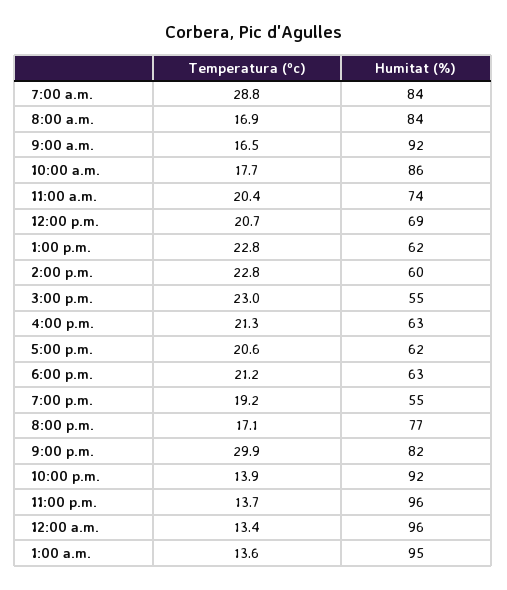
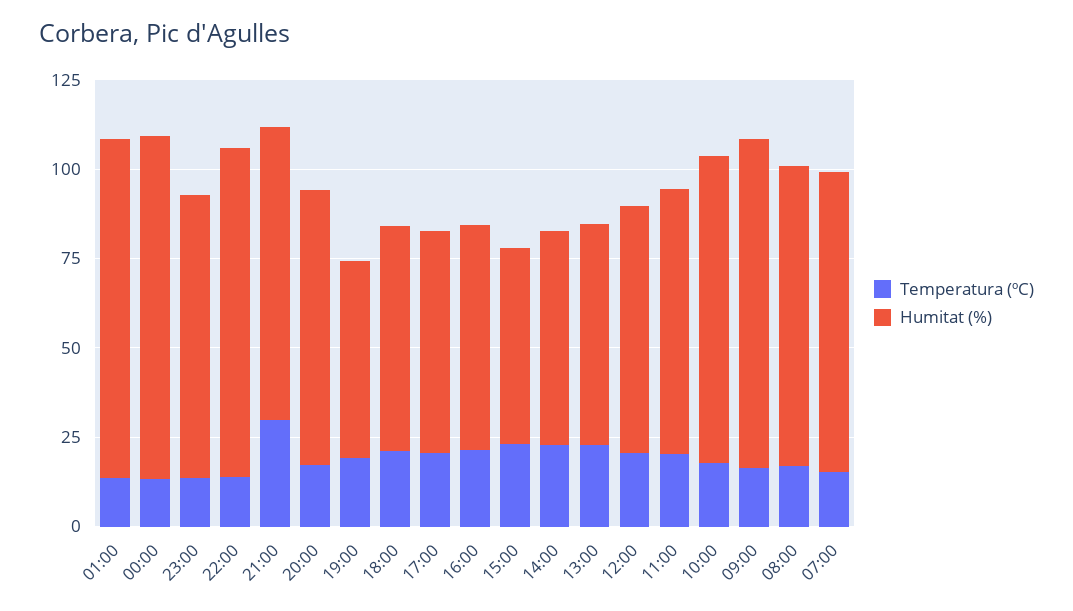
Temperatura (ºc), 7:00 a.m.: 28.8 -> 15
Humitat (%), 11:00 p.m.: 96 -> 80

